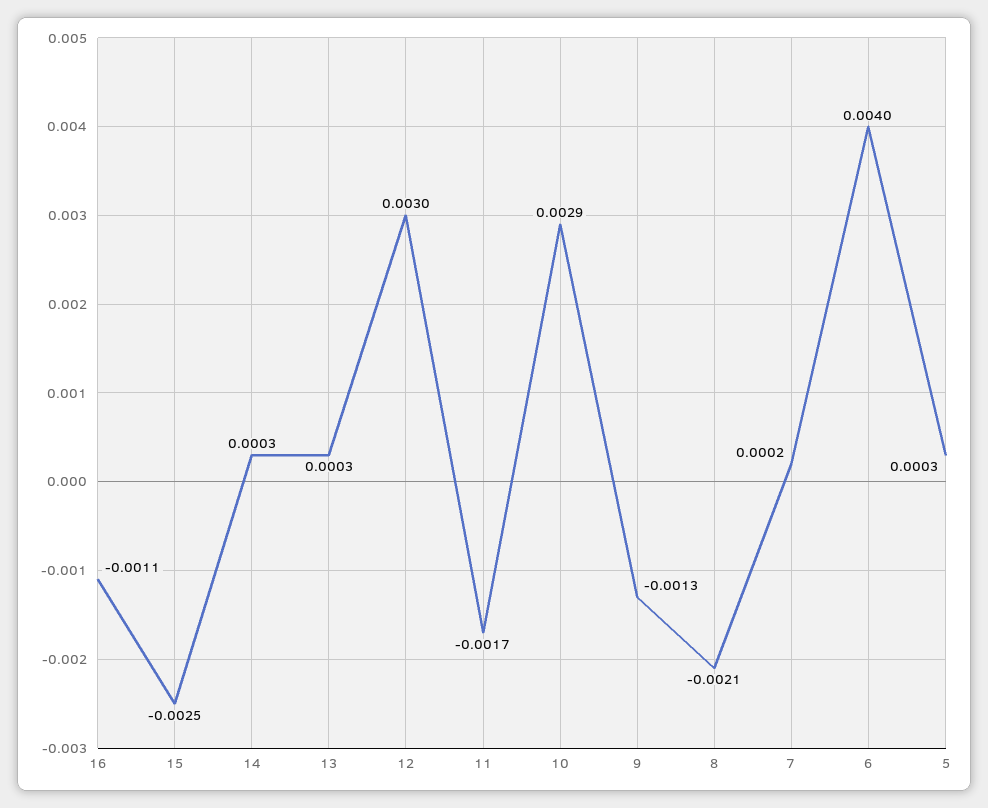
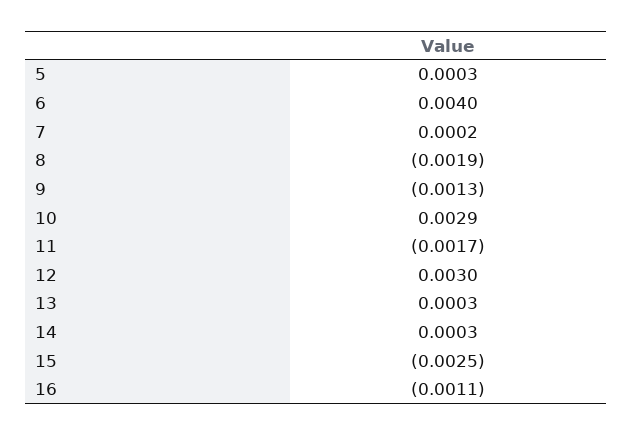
8: -0.0021 -> -0.0019

